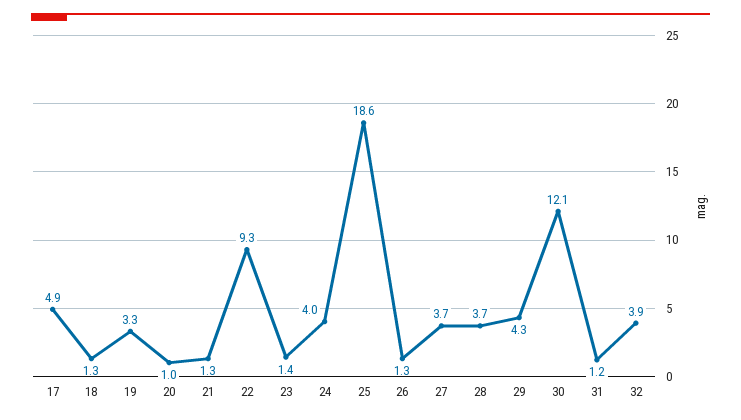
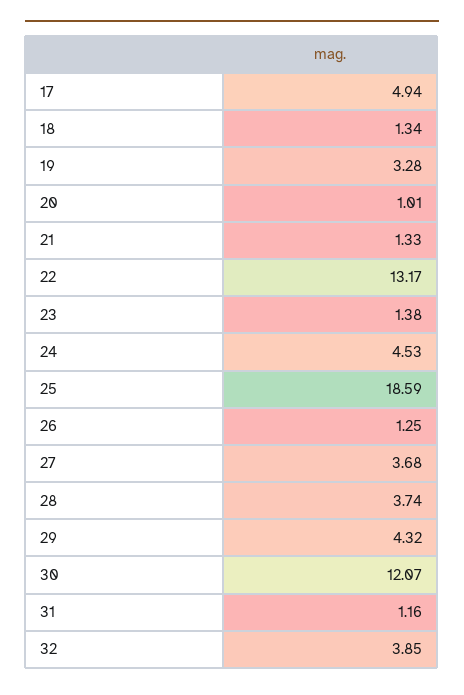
22: 9.3 -> 13.17
24: 4 -> 4.53

